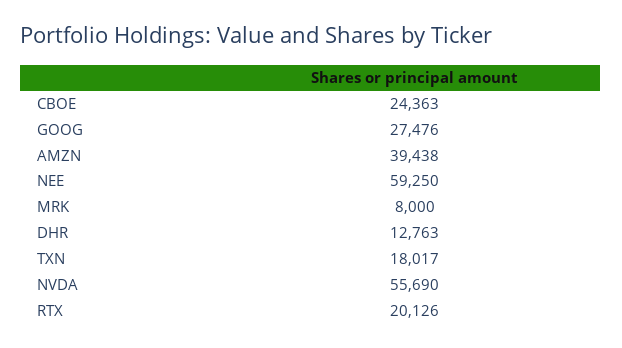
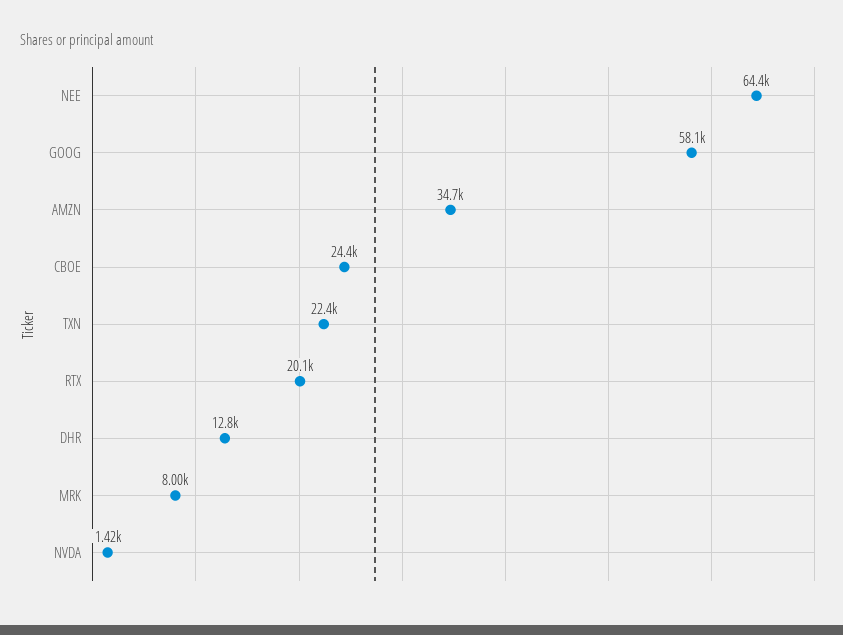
GOOG: 27476 -> 58100
AMZN: 39438 -> 34700
NEE: 59250 -> 64400
TXN: 18017 -> 22400
NVDA: 55690 -> 1420

